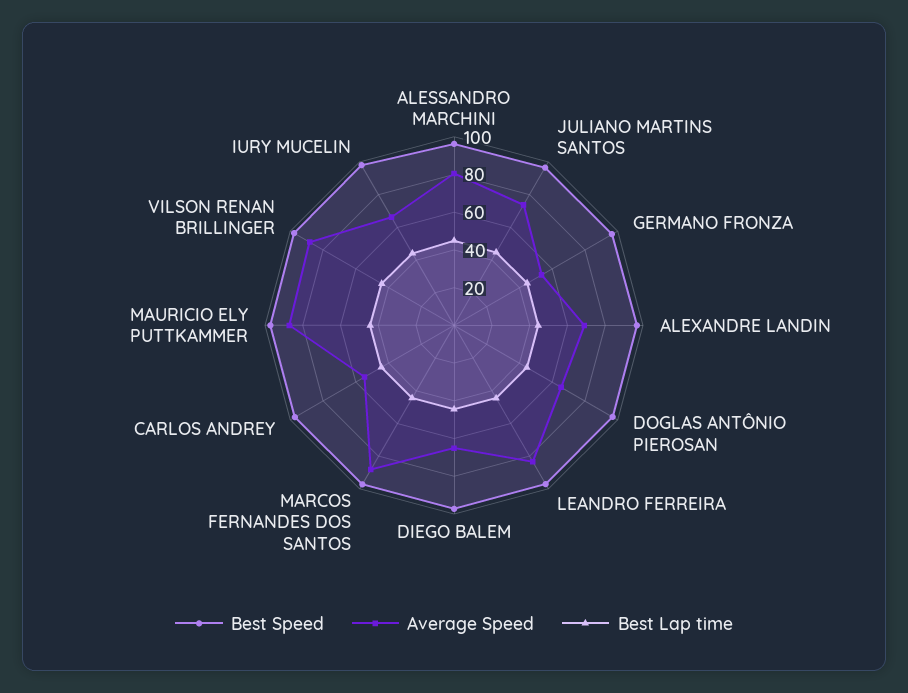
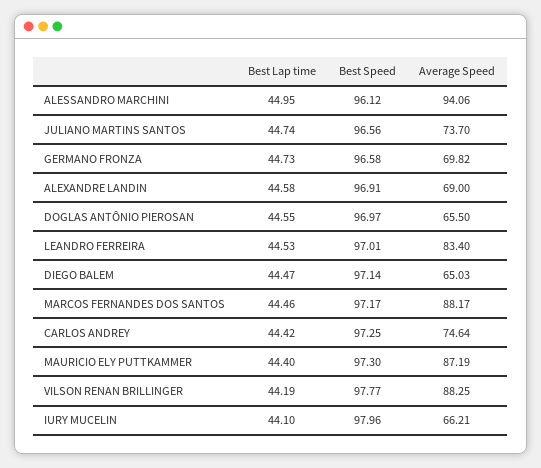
Average Speed, ALESSANDRO MARCHINI: 80 -> 94.06
Average Speed, GERMANO FRONZA: 55 -> 69.82
Average Speed, CARLOS ANDREY: 55 -> 74.64

